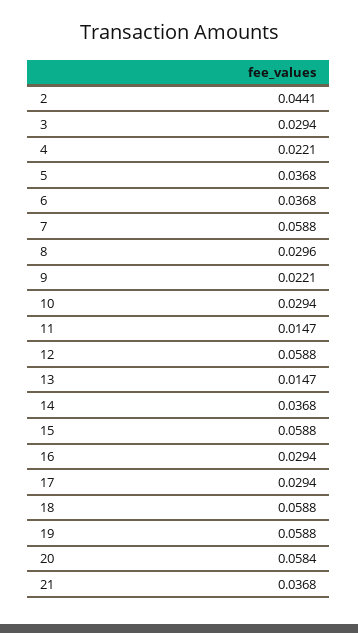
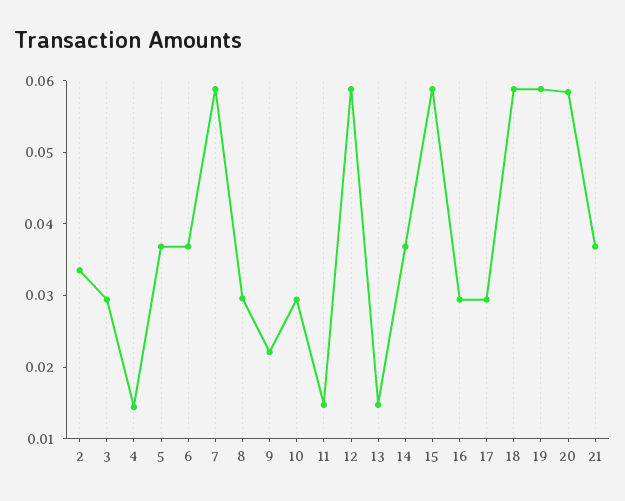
2: 0.0441 -> 0.034
4: 0.0221 -> 0.014

